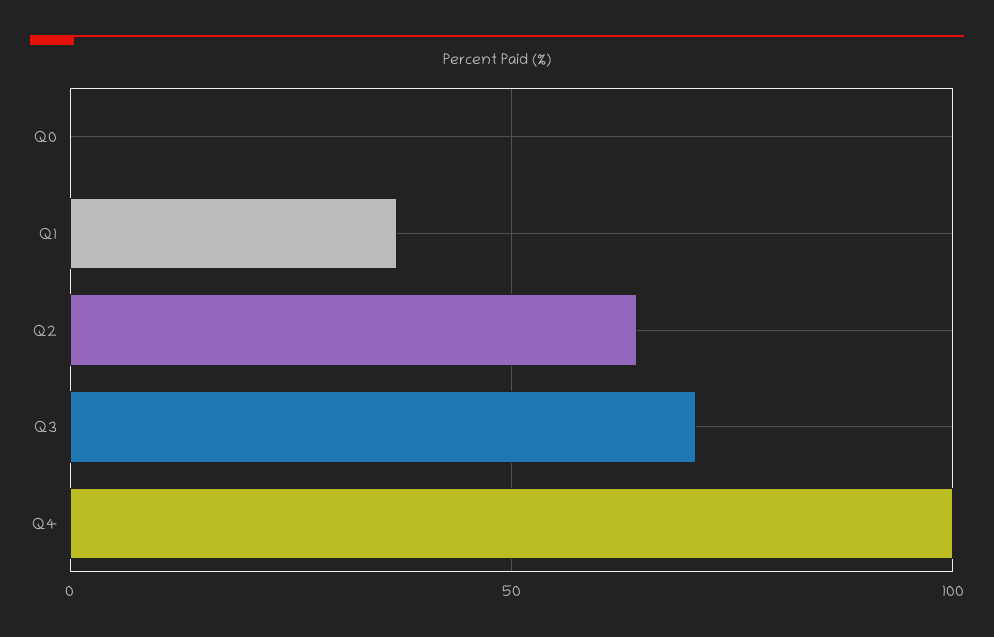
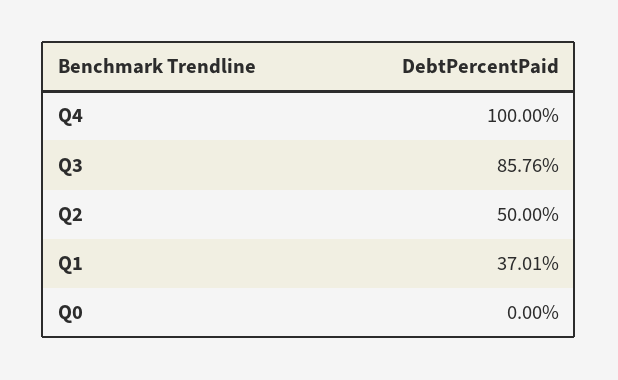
Q2: 65 -> 50
Q3: 70 -> 85.76

